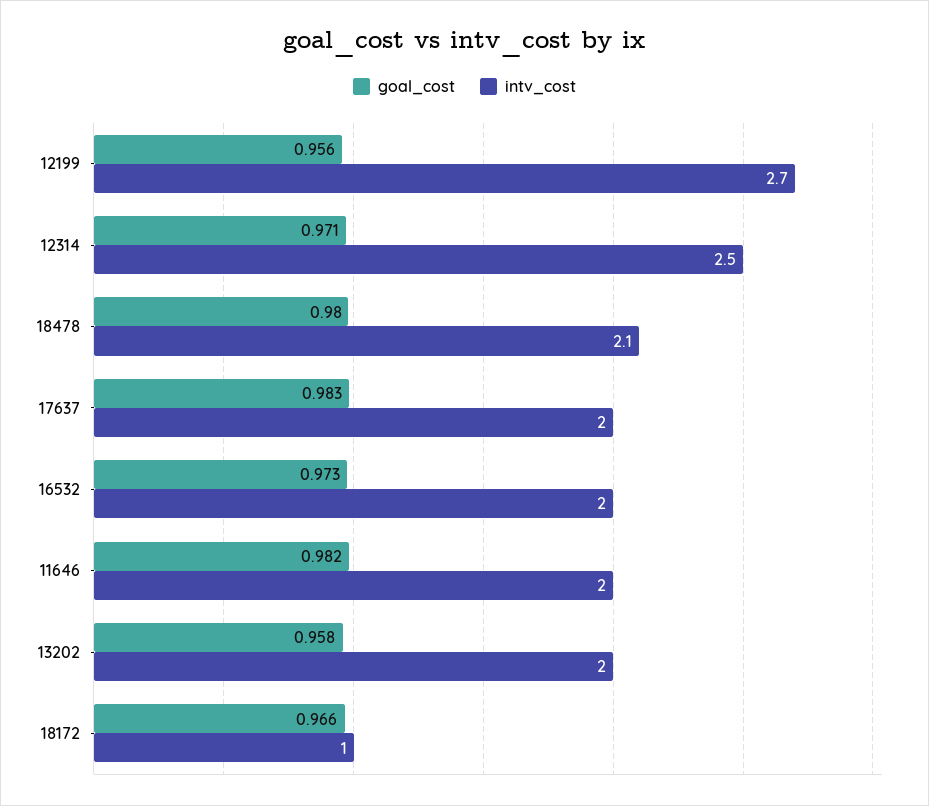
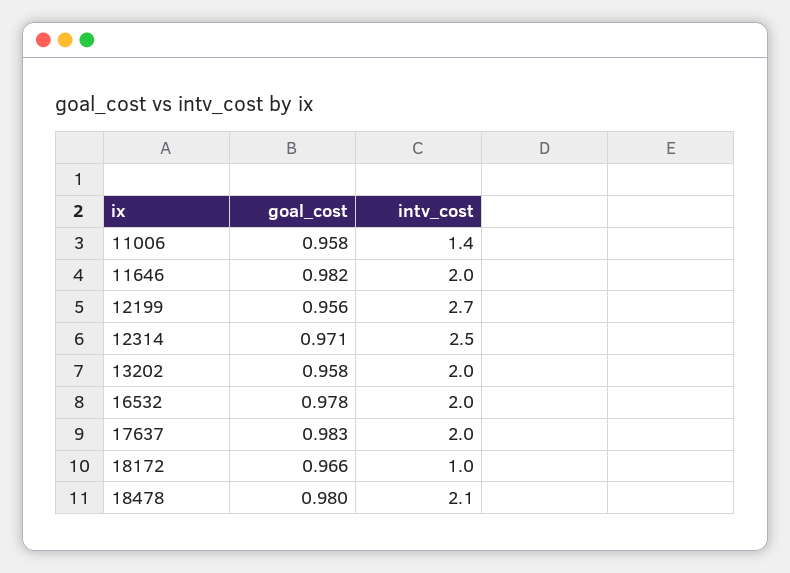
goal_cost, 16532: 0.973 -> 0.978
goal_cost, 11006: none -> 0.958
intv_cost, 11006: none -> 1.4

